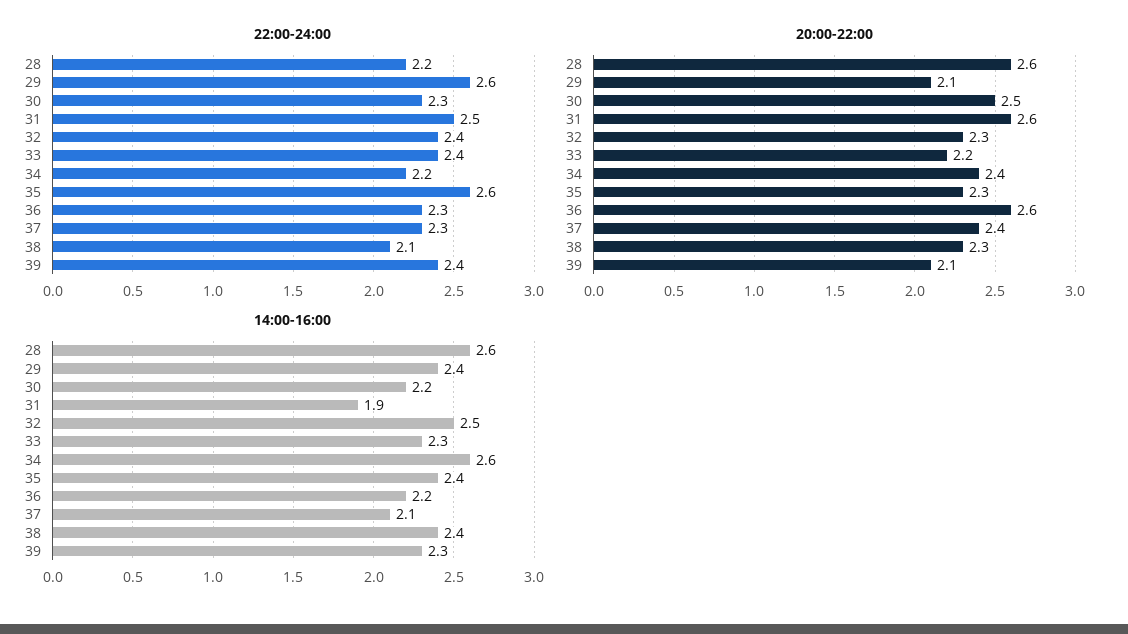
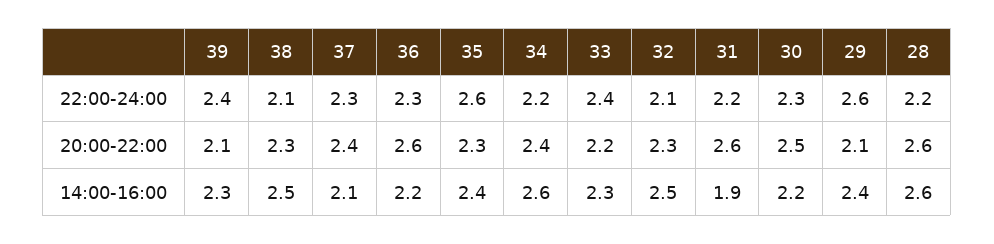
22:00-24:00, 31: 2.5 -> 2.2
22:00-24:00, 32: 2.4 -> 2.1
14:00-16:00, 38: 2.4 -> 2.5

